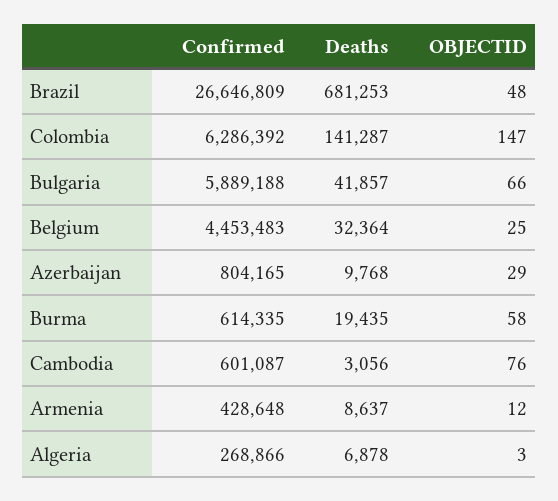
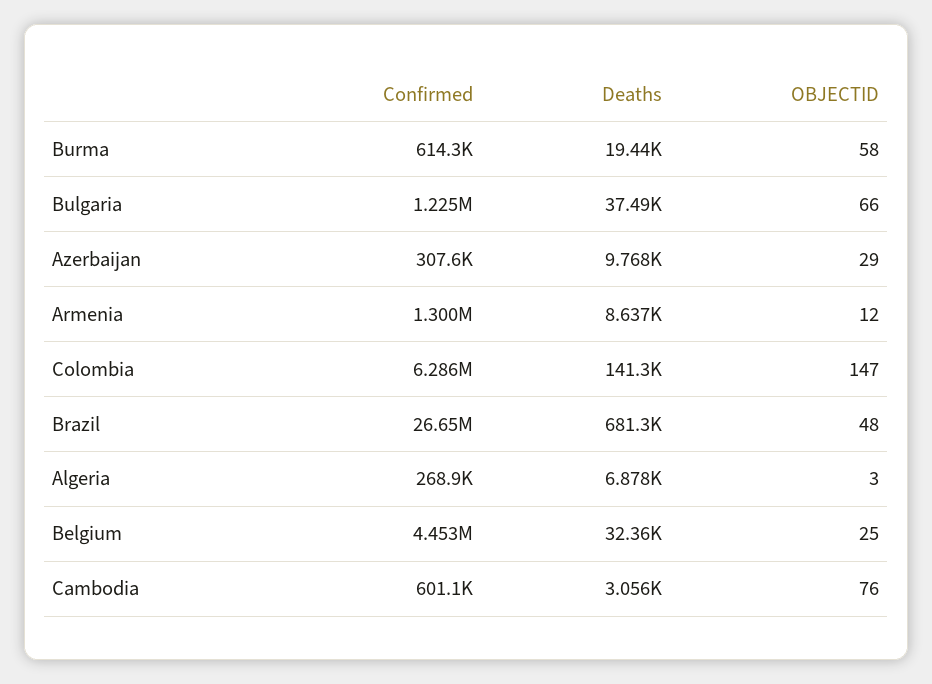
Confirmed, Bulgaria: 5889188 -> 1225000
Deaths, Bulgaria: 41857 -> 37490
Confirmed, Azerbaijan: 804165 -> 307600
Confirmed, Armenia: 428648 -> 1300000

